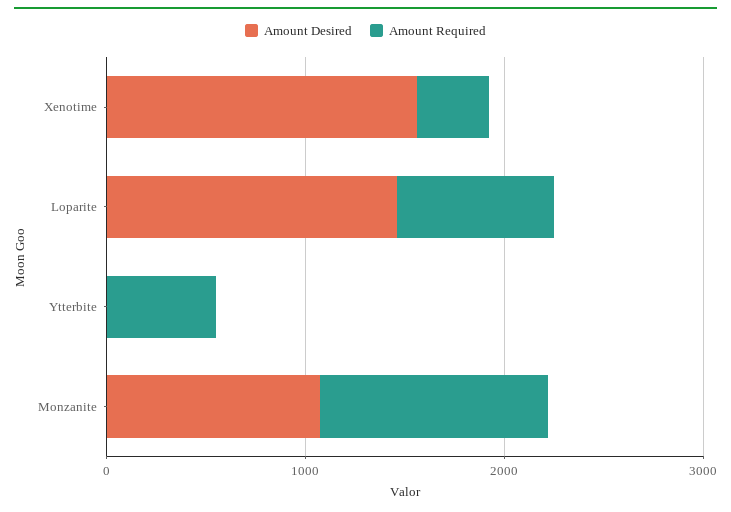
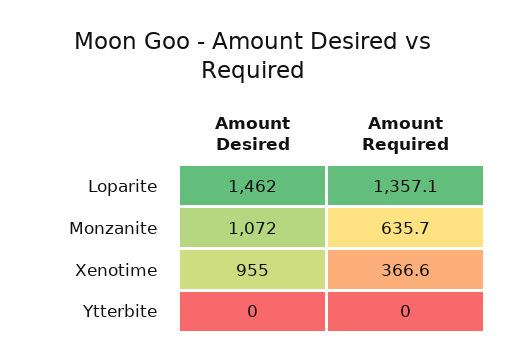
Amount Desired, Xenotime: 1600 -> 955
Amount Required, Loparite: 800 -> 1357.1
Amount Required, Ytterbite: 600 -> 0
Amount Required, Monzanite: 1200 -> 635.7

